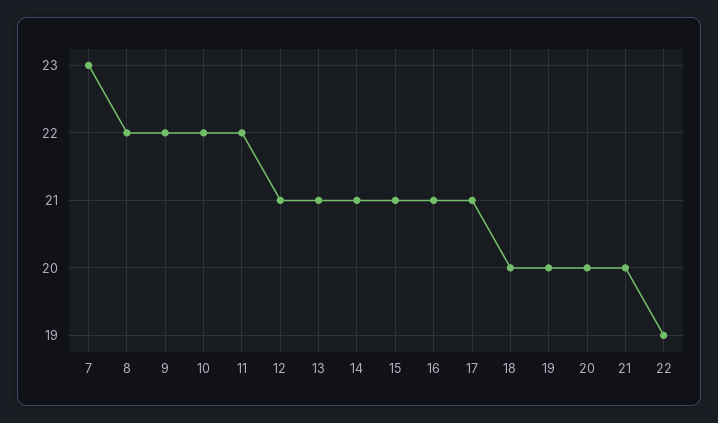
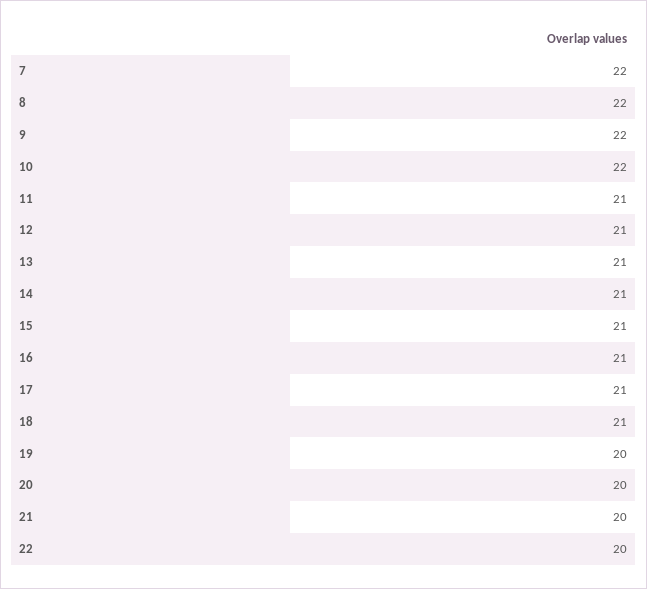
7: 23 -> 22
11: 22 -> 21
18: 20 -> 21
22: 19 -> 20

